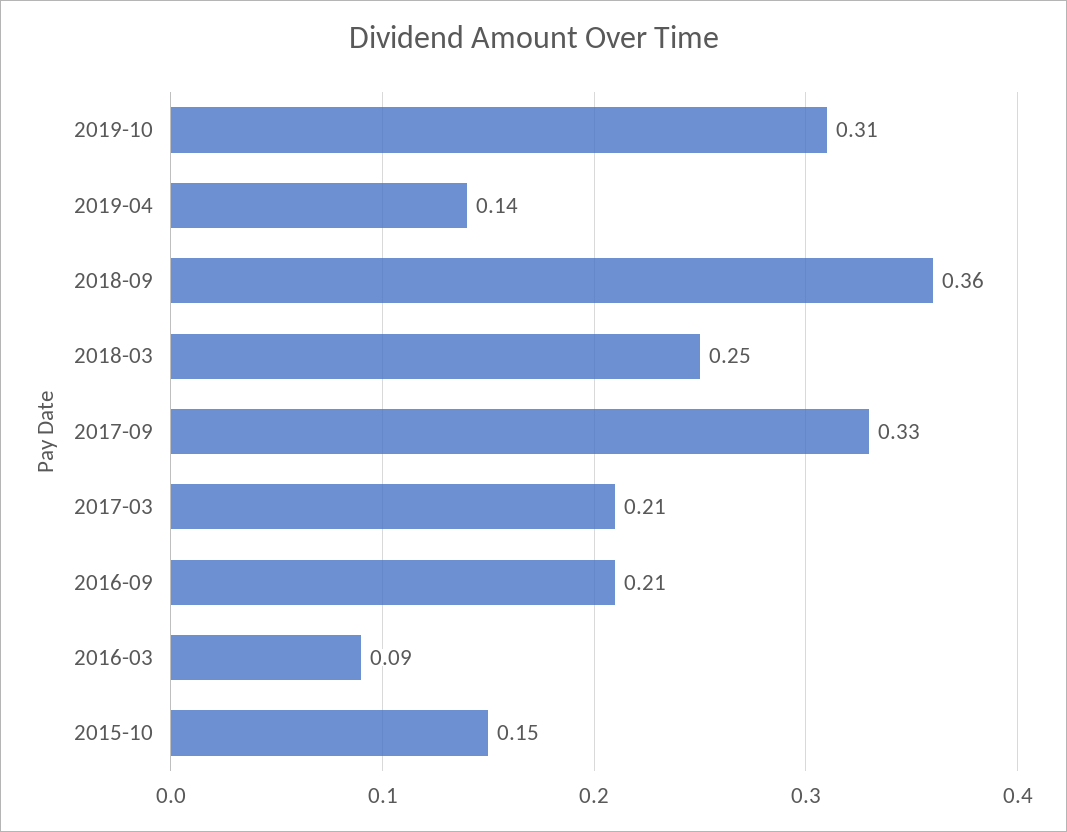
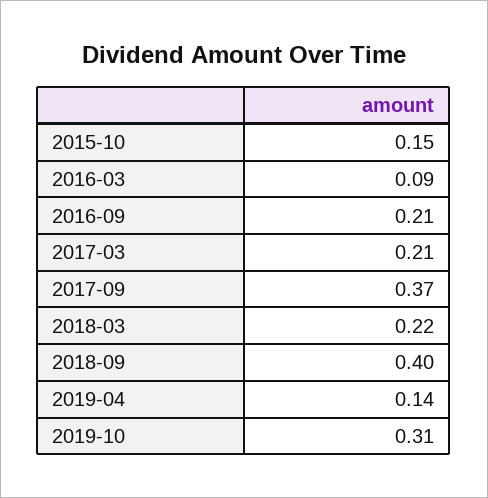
2018-09: 0.36 -> 0.4
2018-03: 0.25 -> 0.22
2017-09: 0.33 -> 0.37

